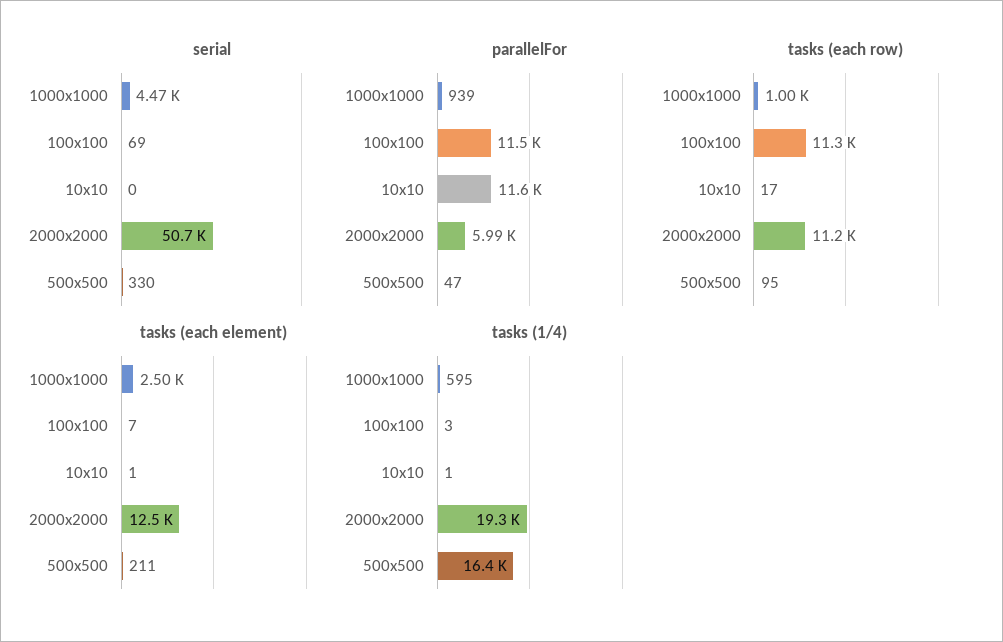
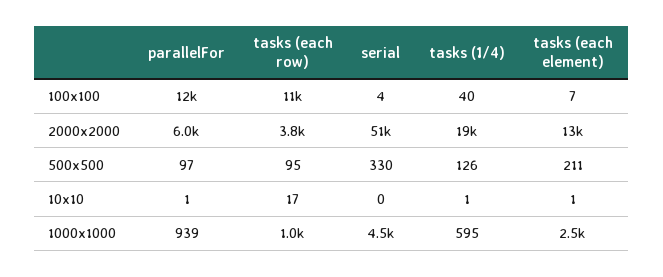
serial, 100x100: 69 -> 4
parallelFor, 10x10: 11600 -> 1
parallelFor, 500x500: 47 -> 97
tasks (each row), 2000x2000: 11200 -> 3800
tasks (1/4), 100x100: 3 -> 40
tasks (1/4), 500x500: 16400 -> 126

